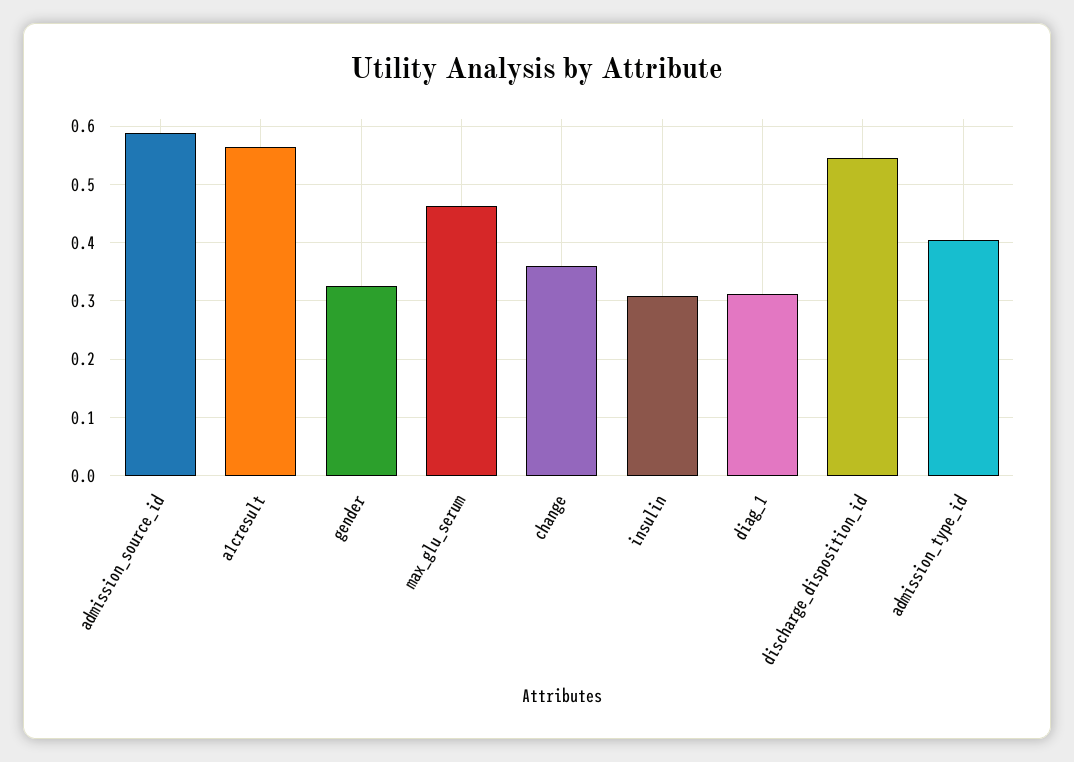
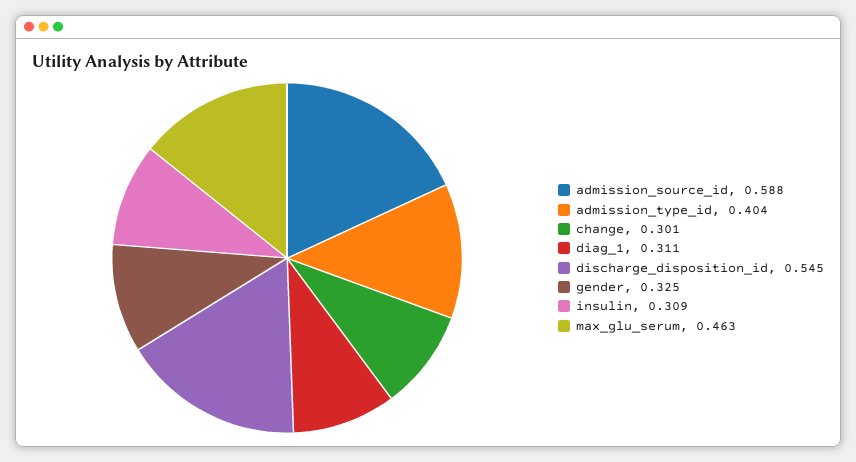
a1cresult: 0.56 -> none
change: 0.36 -> 0.301

